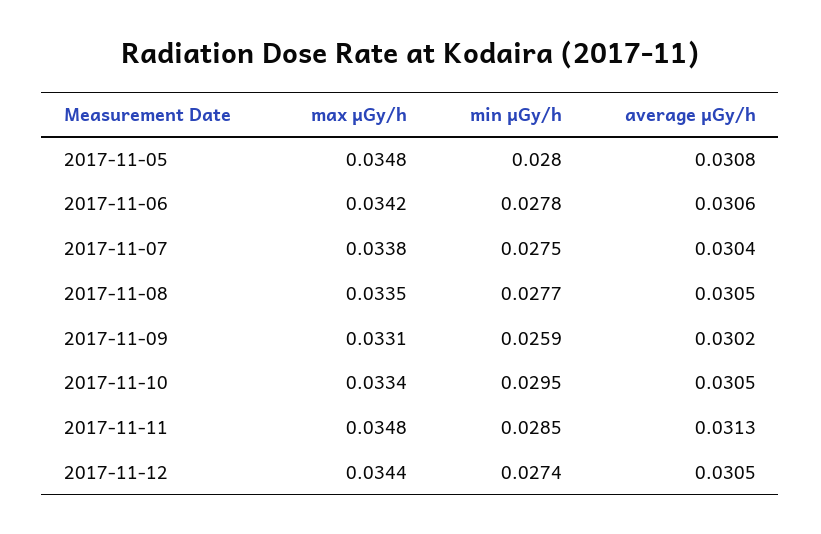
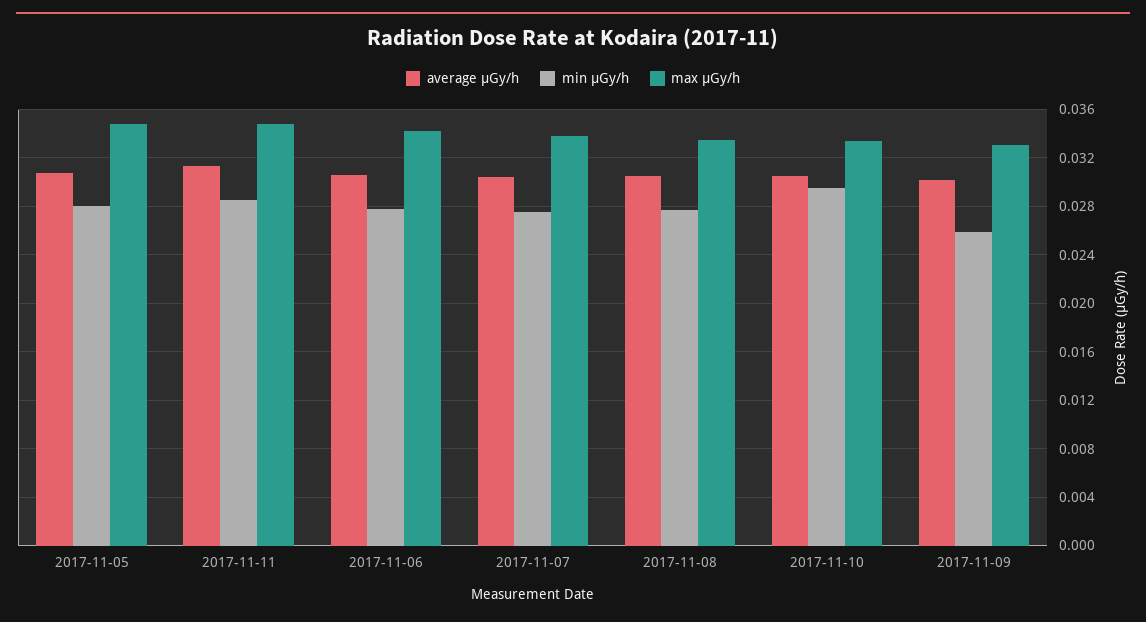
max μGy/h, 2017-11-12: 0.0344 -> none
min μGy/h, 2017-11-12: 0.0274 -> none
average μGy/h, 2017-11-12: 0.0305 -> none

